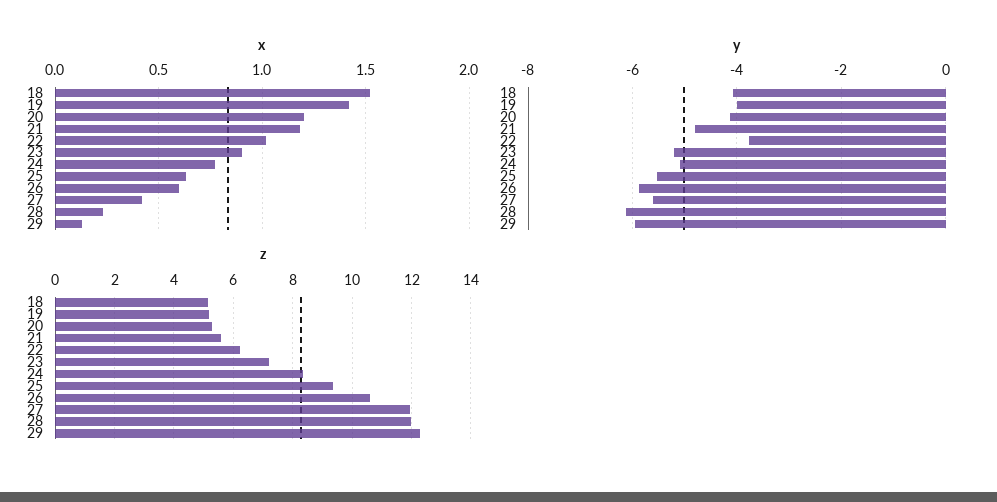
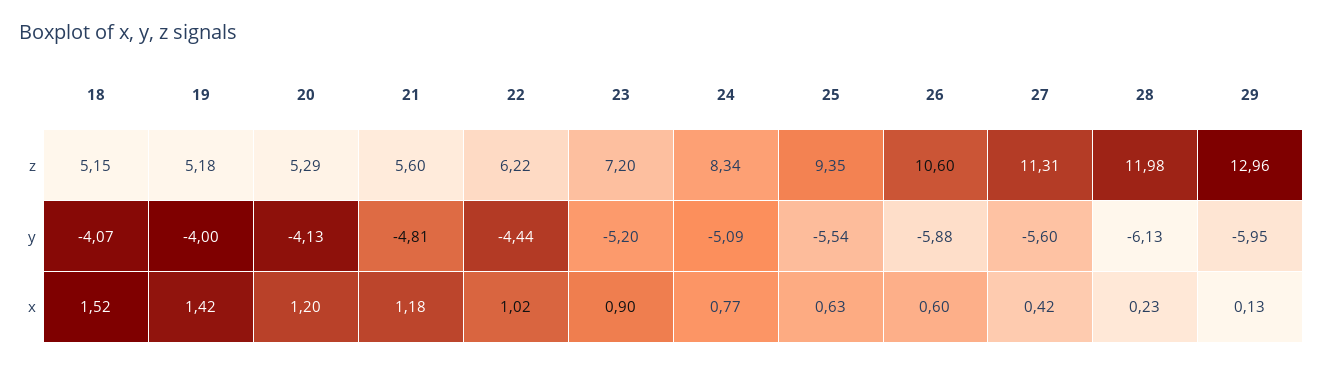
y, 22: -3.8 -> -4.44
z, 27: 12 -> 11.31
z, 29: 12.25 -> 12.96

